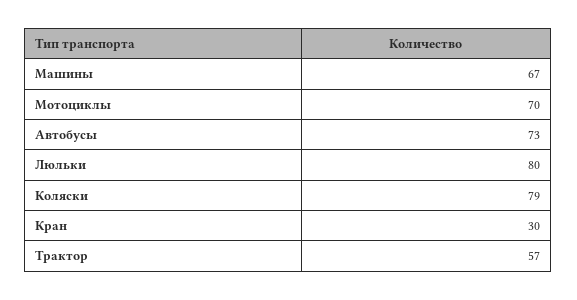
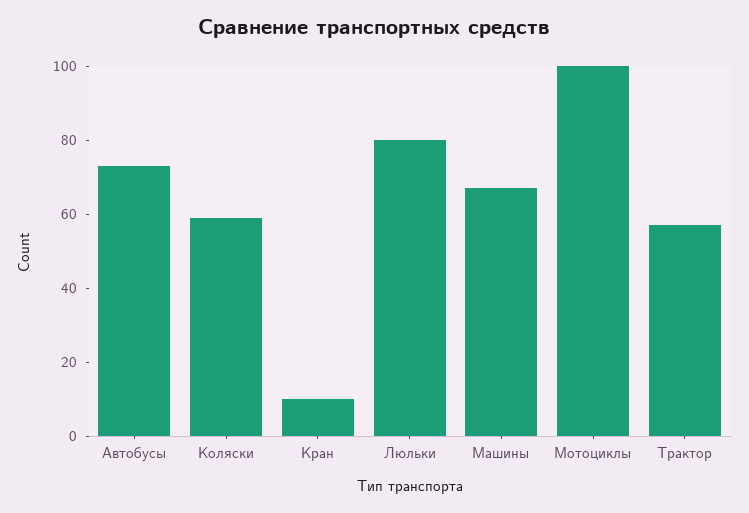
Мотоциклы: 70 -> 100
Коляски: 79 -> 60
Кран: 30 -> 10

